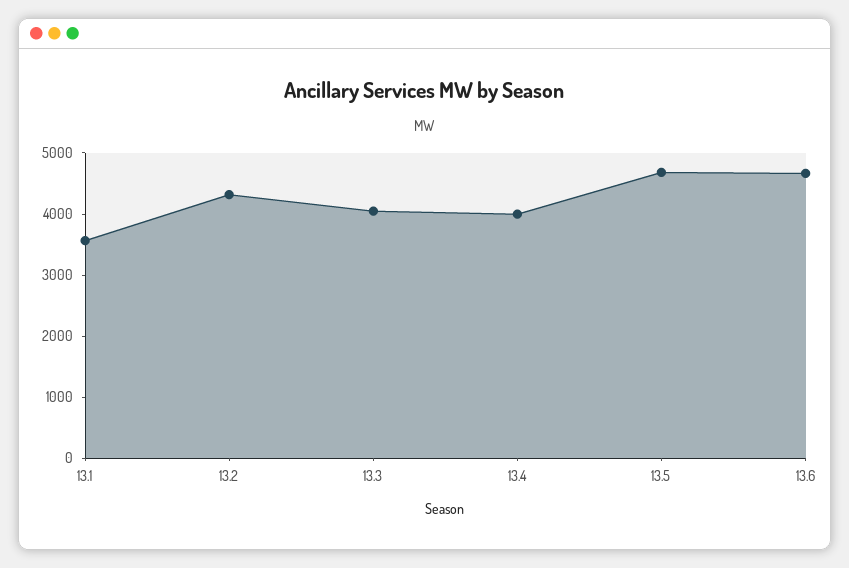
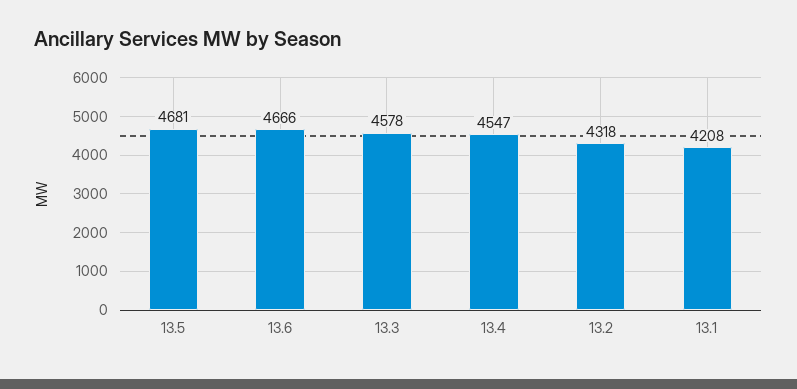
13.1: 3600 -> 4208
13.3: 4000 -> 4578
13.4: 4000 -> 4547

